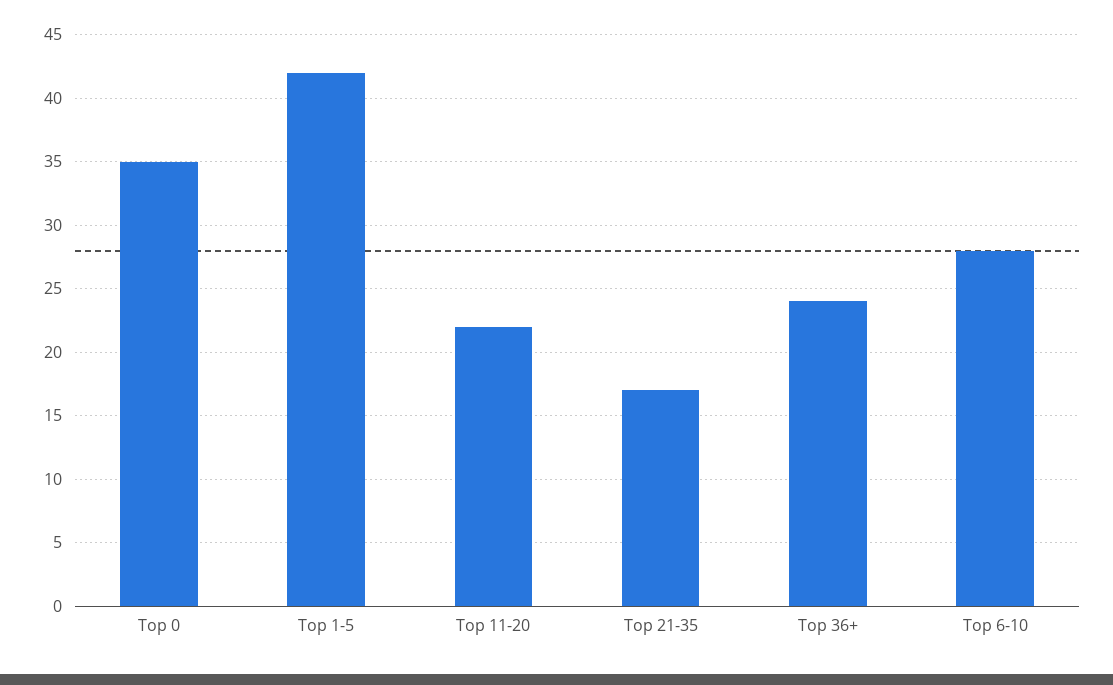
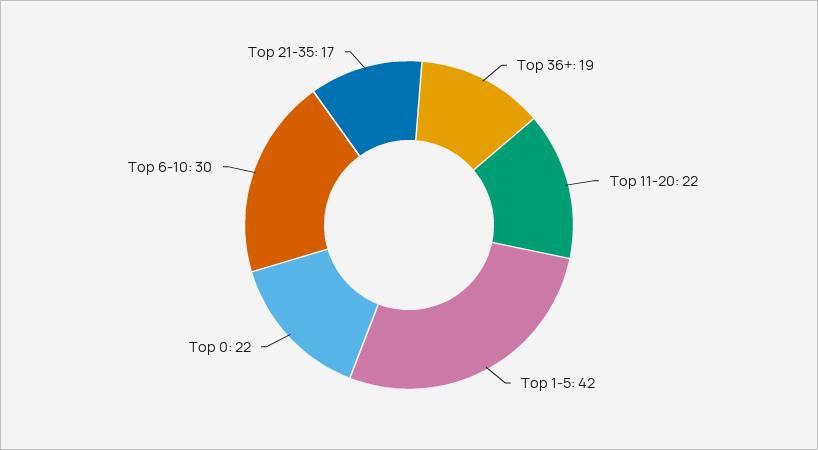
Top 0: 35 -> 22
Top 36+: 24 -> 19
Top 6-10: 28 -> 30

